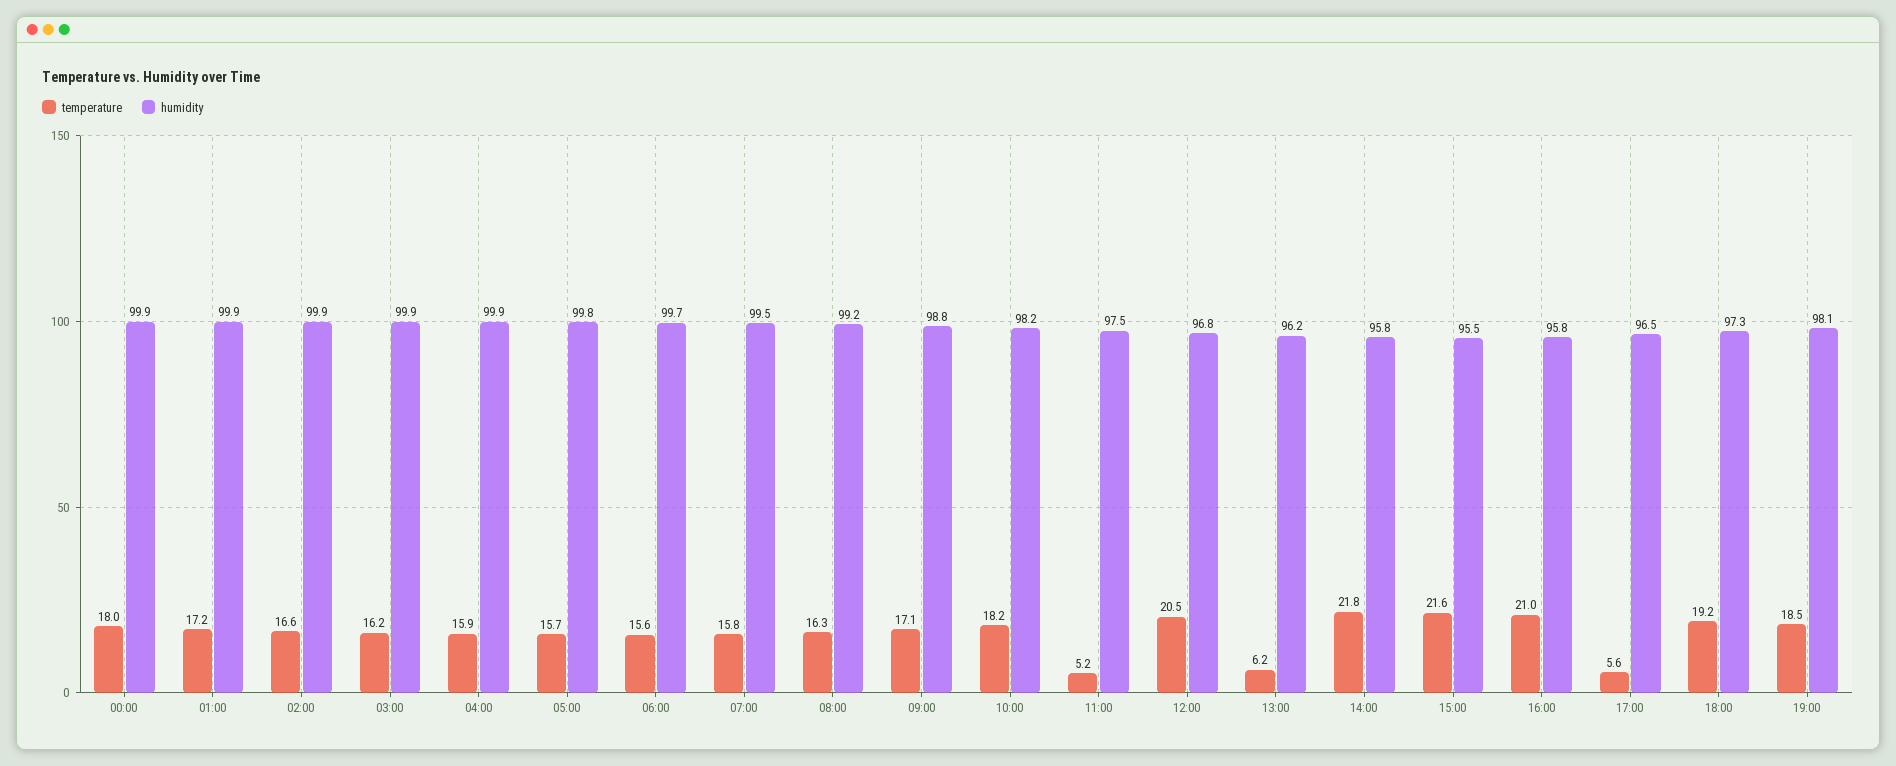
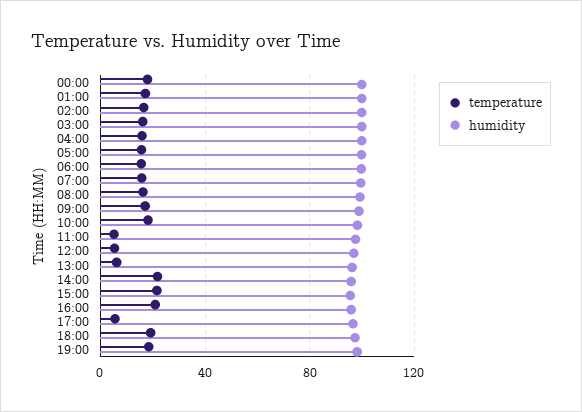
temperature, 12:00: 20.5 -> 5

